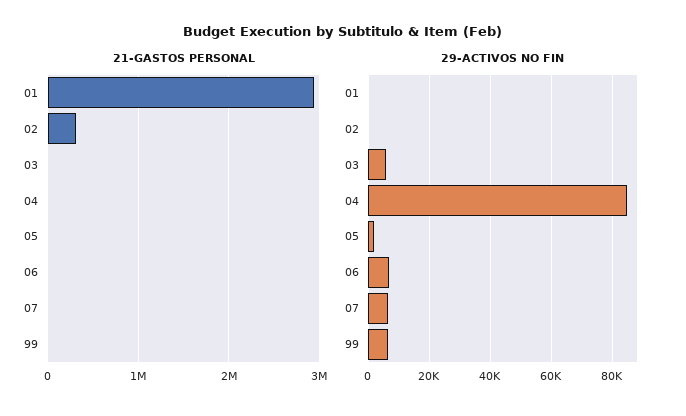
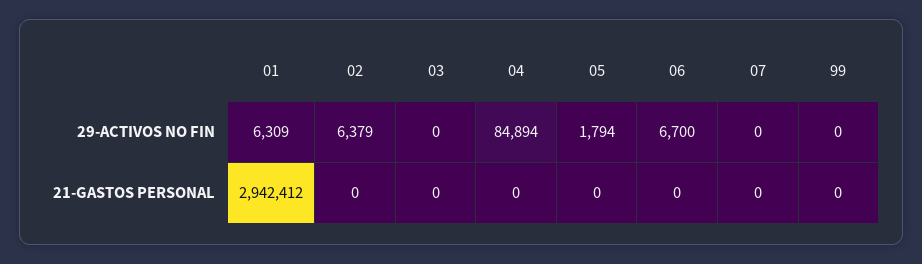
21-GASTOS PERSONAL, 02: 300000 -> 0
29-ACTIVOS NO FIN, 01: 0 -> 6309
29-ACTIVOS NO FIN, 02: 0 -> 6379
29-ACTIVOS NO FIN, 03: 6000 -> 0
29-ACTIVOS NO FIN, 07: 6000 -> 0
29-ACTIVOS NO FIN, 99: 6000 -> 0

